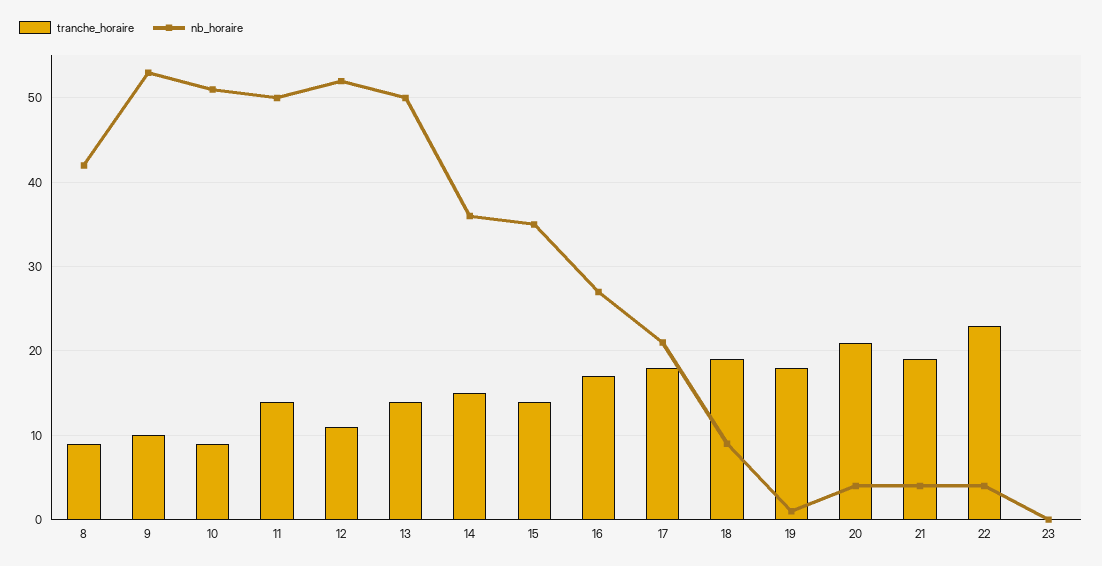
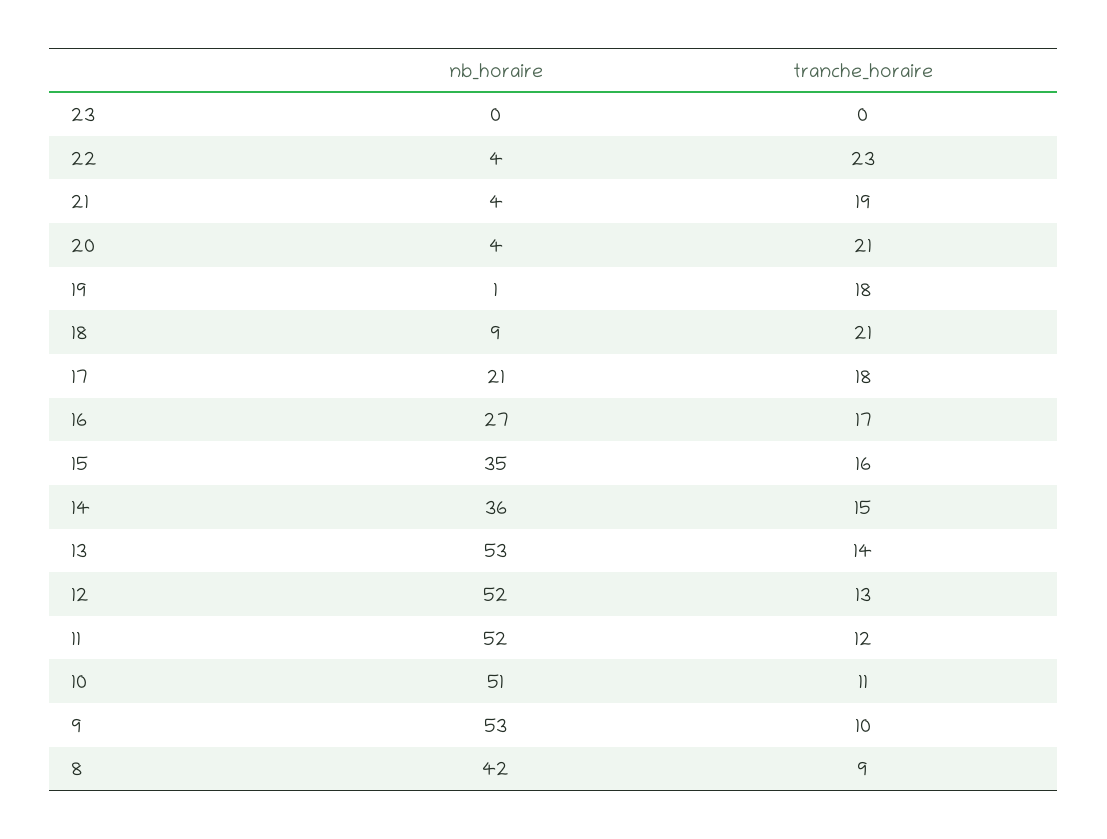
tranche_horaire, 10: 9 -> 11
tranche_horaire, 11: 14 -> 12
nb_horaire, 11: 50 -> 52
tranche_horaire, 12: 11 -> 13
nb_horaire, 13: 50 -> 53
tranche_horaire, 15: 14 -> 16
tranche_horaire, 18: 19 -> 21

